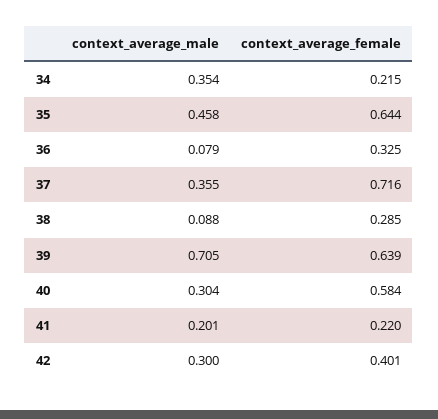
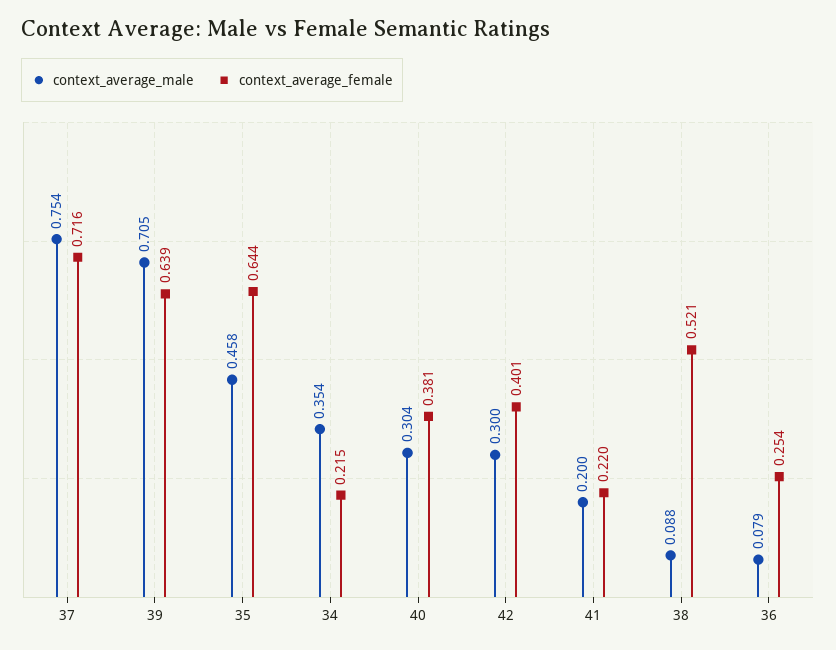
context_average_female, 36: 0.325 -> 0.254
context_average_male, 37: 0.355 -> 0.754
context_average_female, 38: 0.285 -> 0.521
context_average_female, 40: 0.584 -> 0.381
context_average_male, 41: 0.201 -> 0.2

